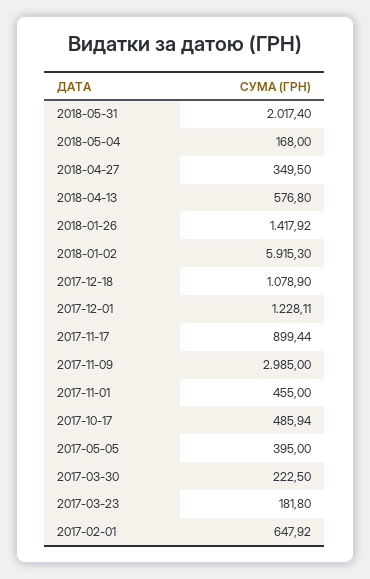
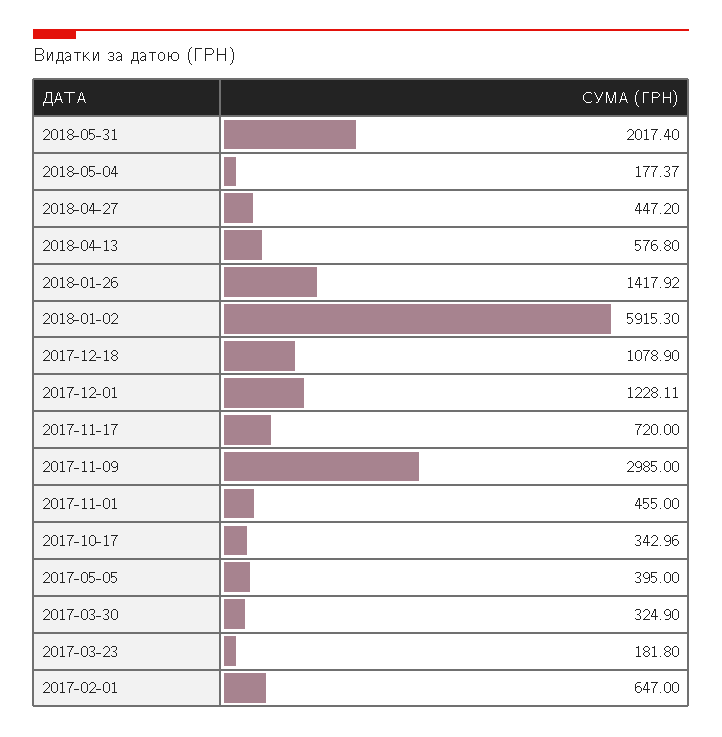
2018-05-04: 168 -> 177.37
2018-04-27: 349.5 -> 447.2
2017-11-17: 899.44 -> 720
2017-10-17: 485.94 -> 342.96
2017-03-30: 222.5 -> 324.9
2017-02-01: 647.92 -> 647

